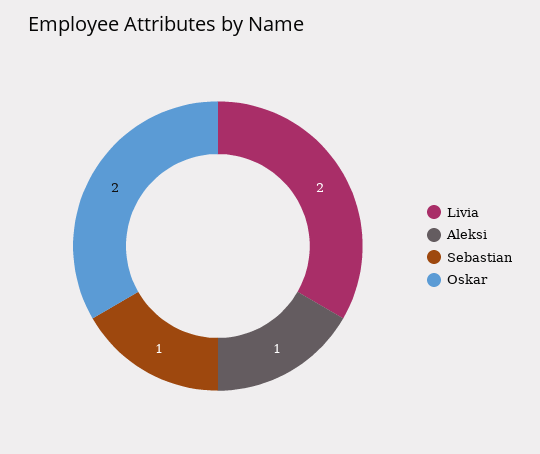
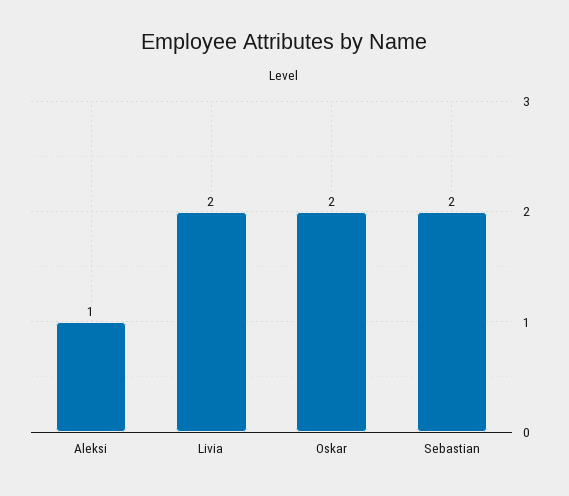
Sebastian: 1 -> 2

